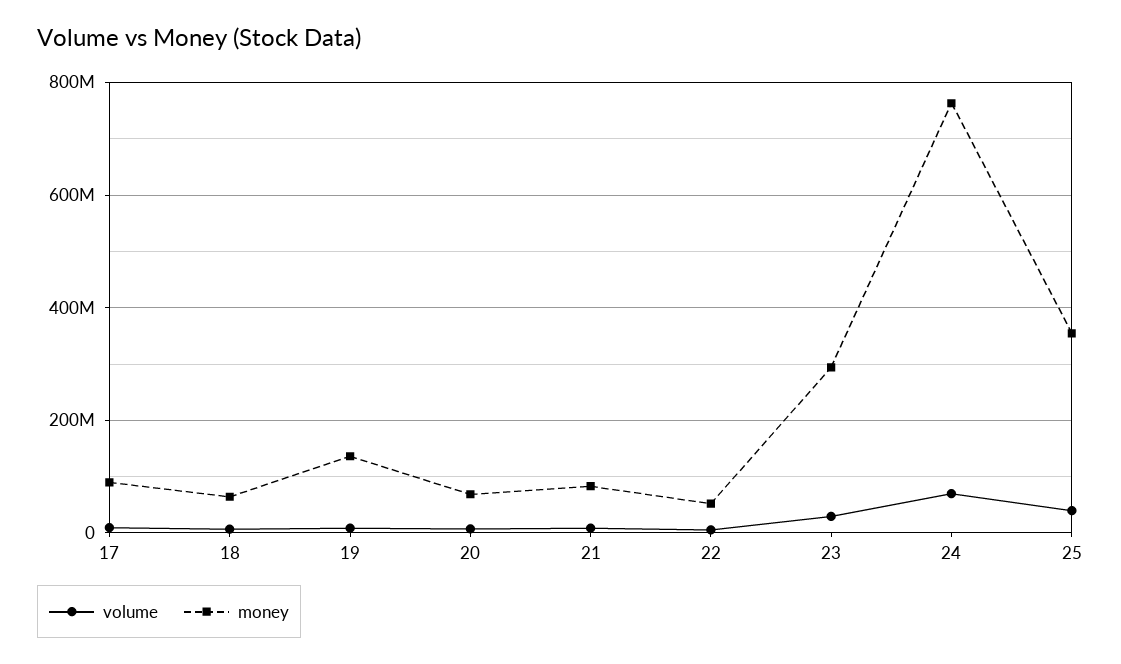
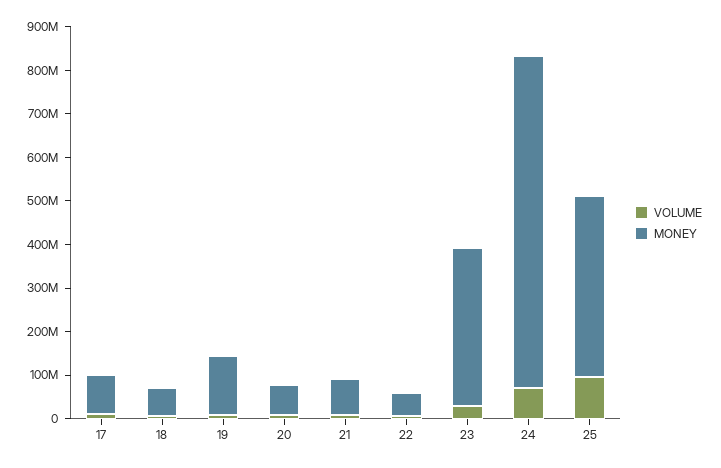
money, 23: 300000000 -> 360000000
volume, 25: 40000000 -> 100000000
money, 25: 360000000 -> 420000000

